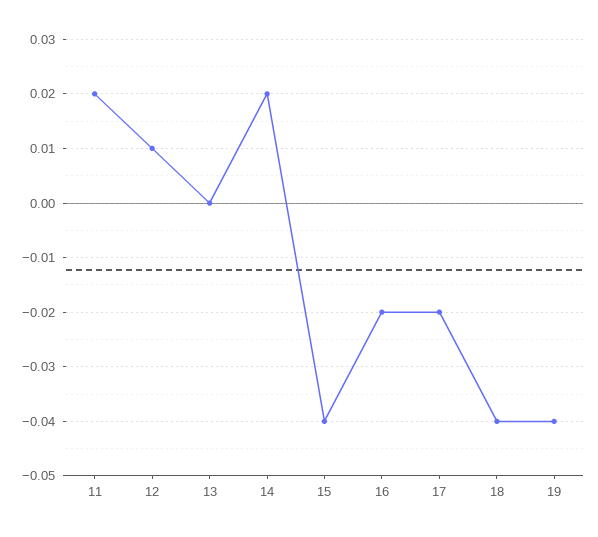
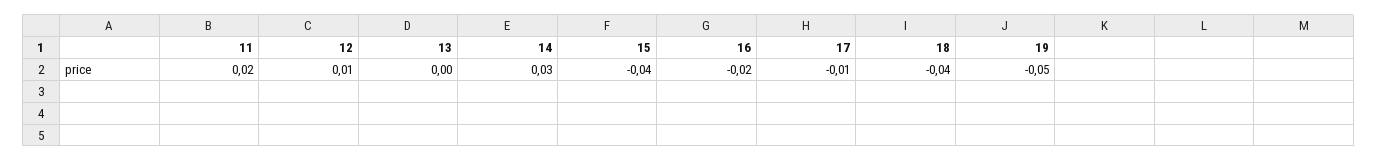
14: 0.02 -> 0.03
17: -0.02 -> -0.01
19: -0.04 -> -0.05

